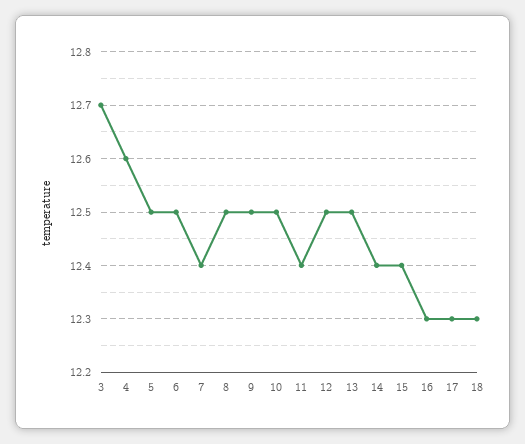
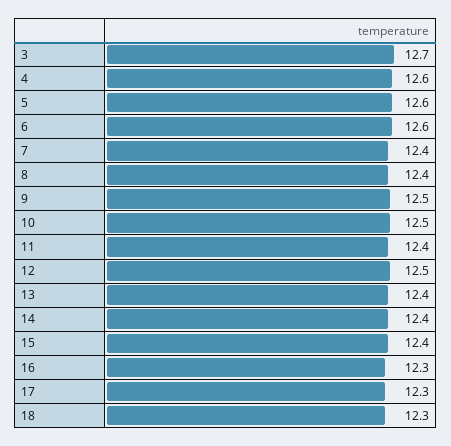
5: 12.5 -> 12.6
6: 12.5 -> 12.6
8: 12.5 -> 12.4
13: 12.5 -> 12.4

